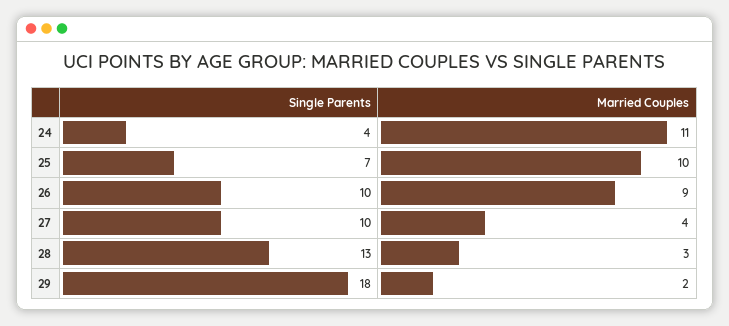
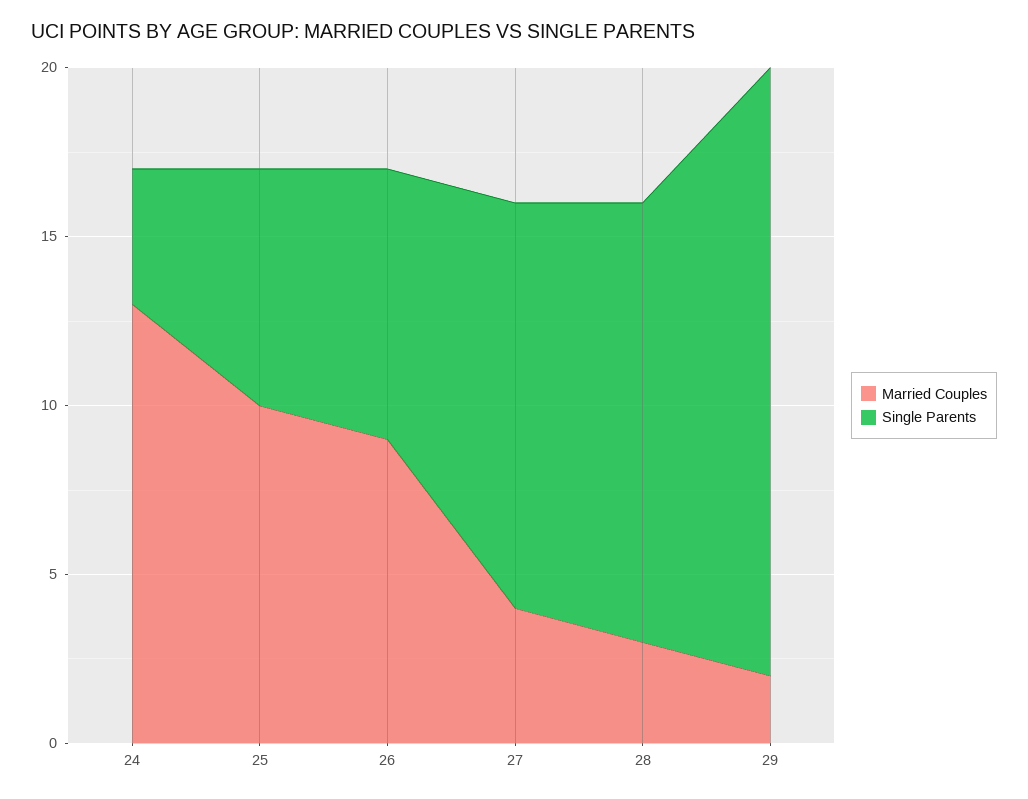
Married Couples, 24: 11 -> 13
Single Parents, 26: 10 -> 8
Single Parents, 27: 10 -> 12

